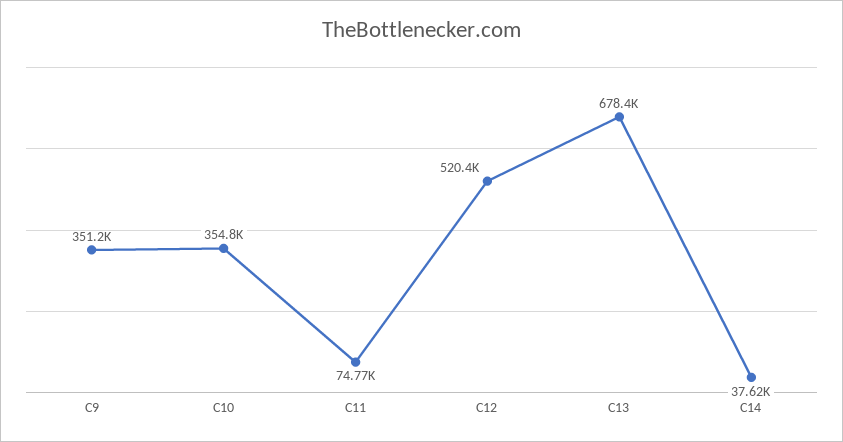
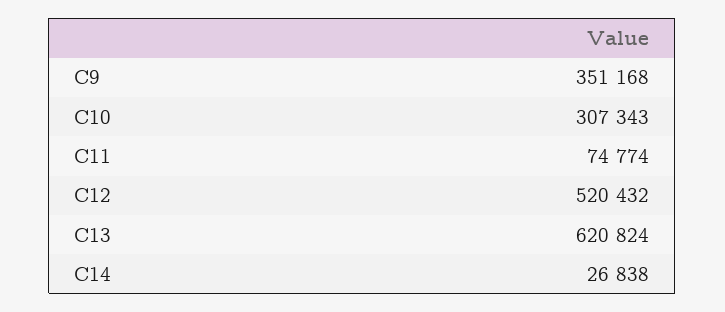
C10: 354800 -> 307343
C13: 678400 -> 620824
C14: 37620 -> 26838

